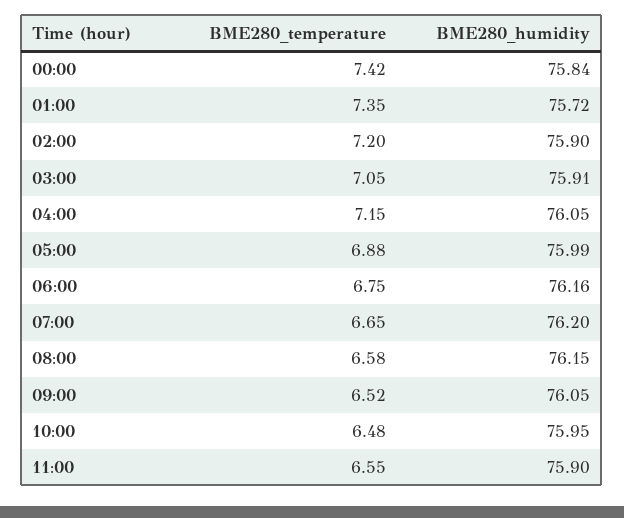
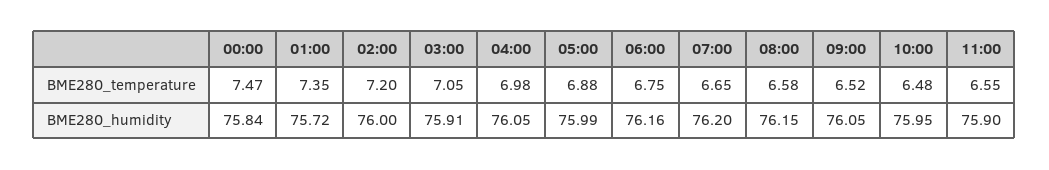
BME280_temperature, 00:00: 7.42 -> 7.47
BME280_humidity, 02:00: 75.9 -> 76
BME280_temperature, 04:00: 7.15 -> 6.98

